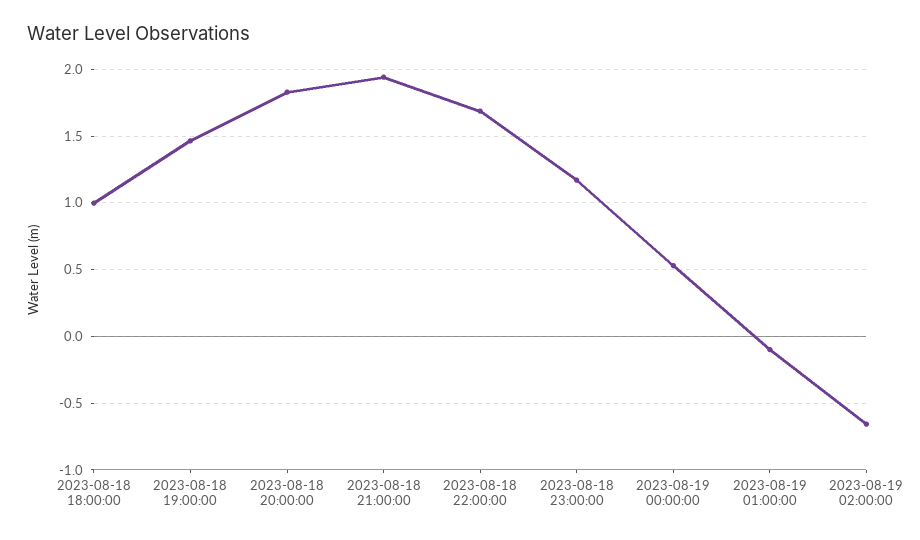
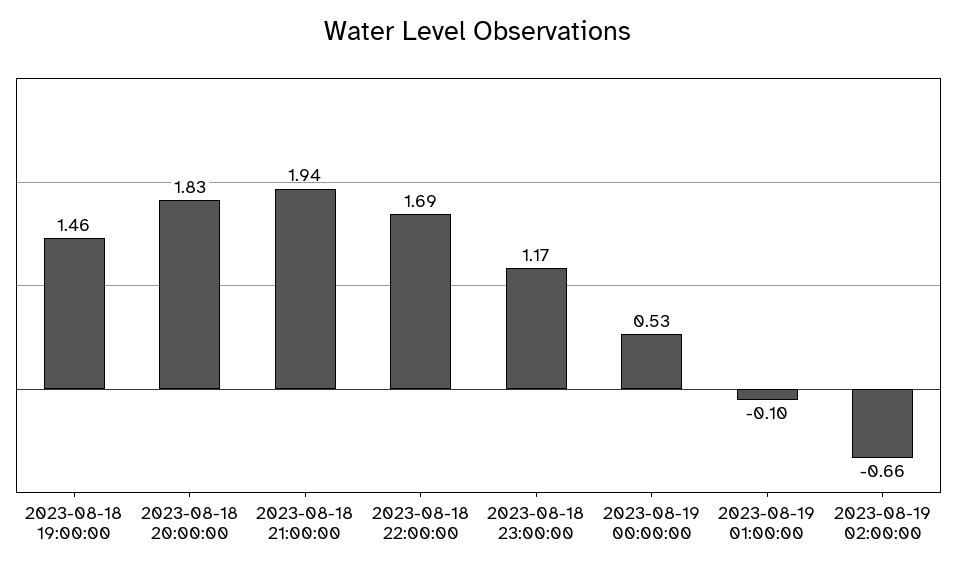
2023-08-18 18:00:00: 1 -> none

